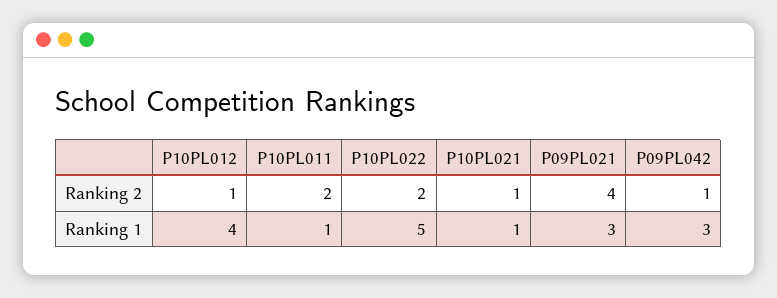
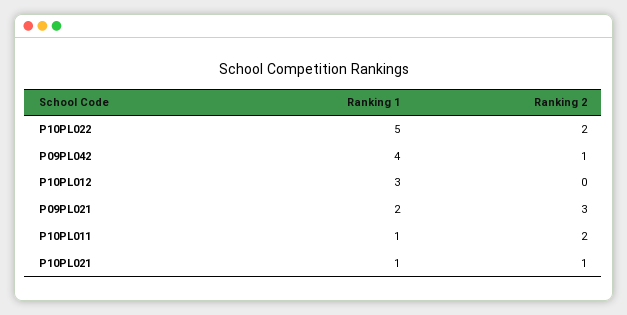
P10PL012, Ranking 2: 1 -> 0
P09PL021, Ranking 2: 4 -> 3
P10PL012, Ranking 1: 4 -> 3
P09PL021, Ranking 1: 3 -> 2
P09PL042, Ranking 1: 3 -> 4

